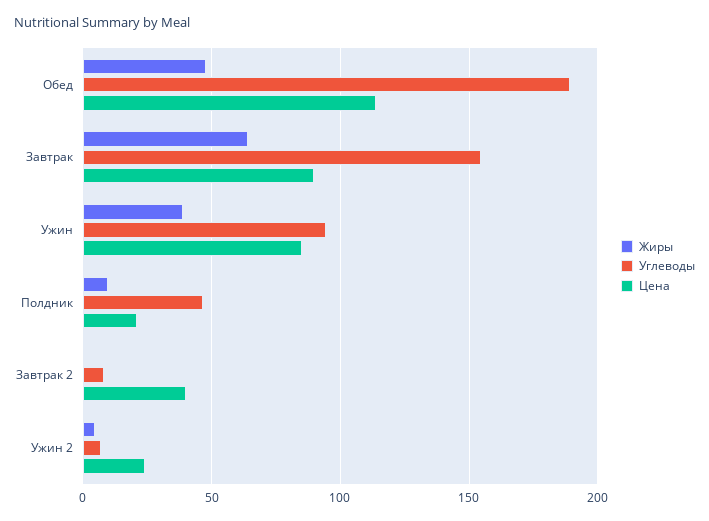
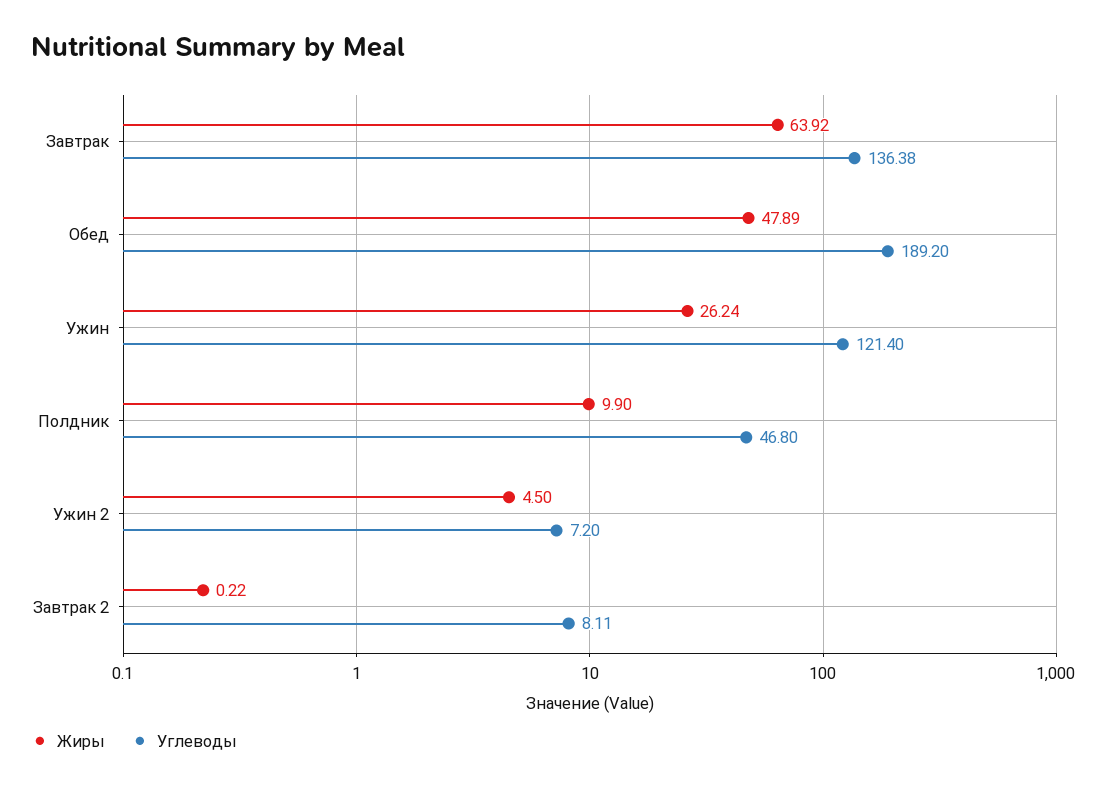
Цена, Обед: 115 -> none
Углеводы, Завтрак: 155 -> 136.38
Цена, Завтрак: 90 -> none
Жиры, Ужин: 40 -> 26.24
Углеводы, Ужин: 95 -> 121.4
Цена, Ужин: 85 -> none
Цена, Полдник: 20 -> none
Цена, Завтрак 2: 40 -> none
Цена, Ужин 2: 25 -> none

